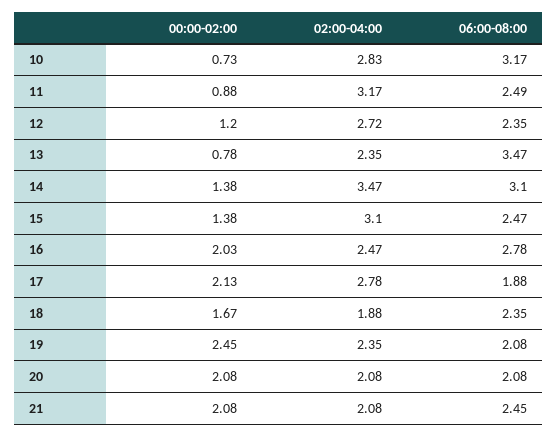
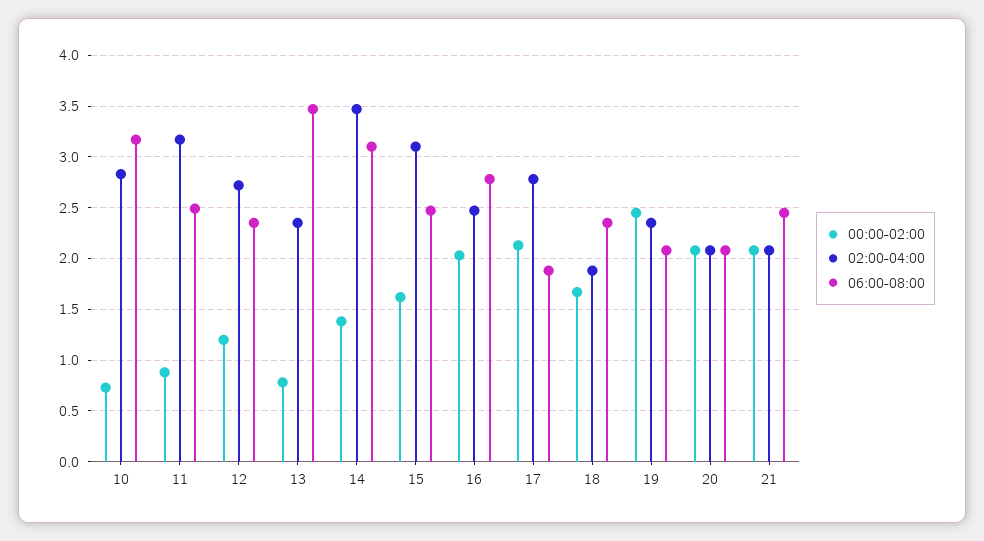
00:00-02:00, 15: 1.38 -> 1.6

